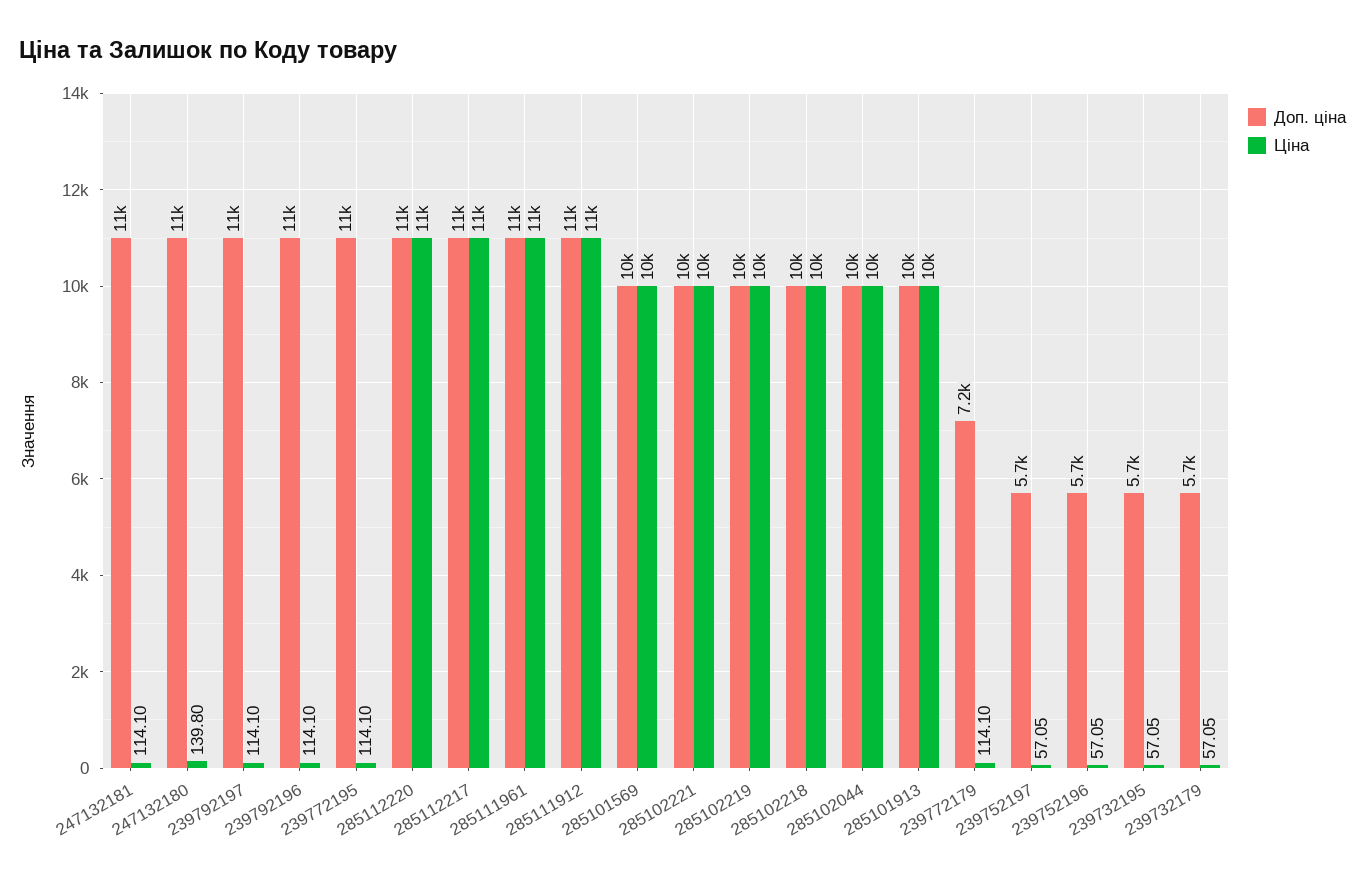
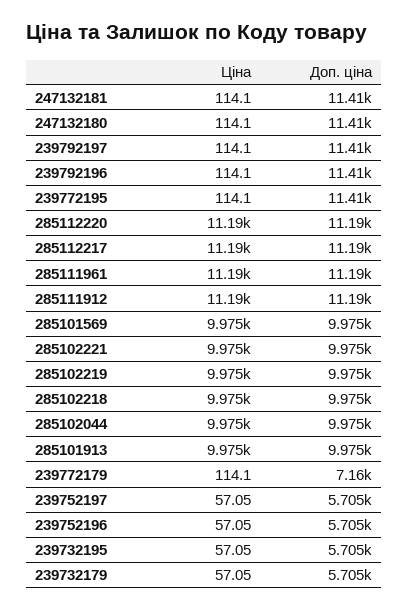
Ціна, 247132180: 139.8 -> 114.1

